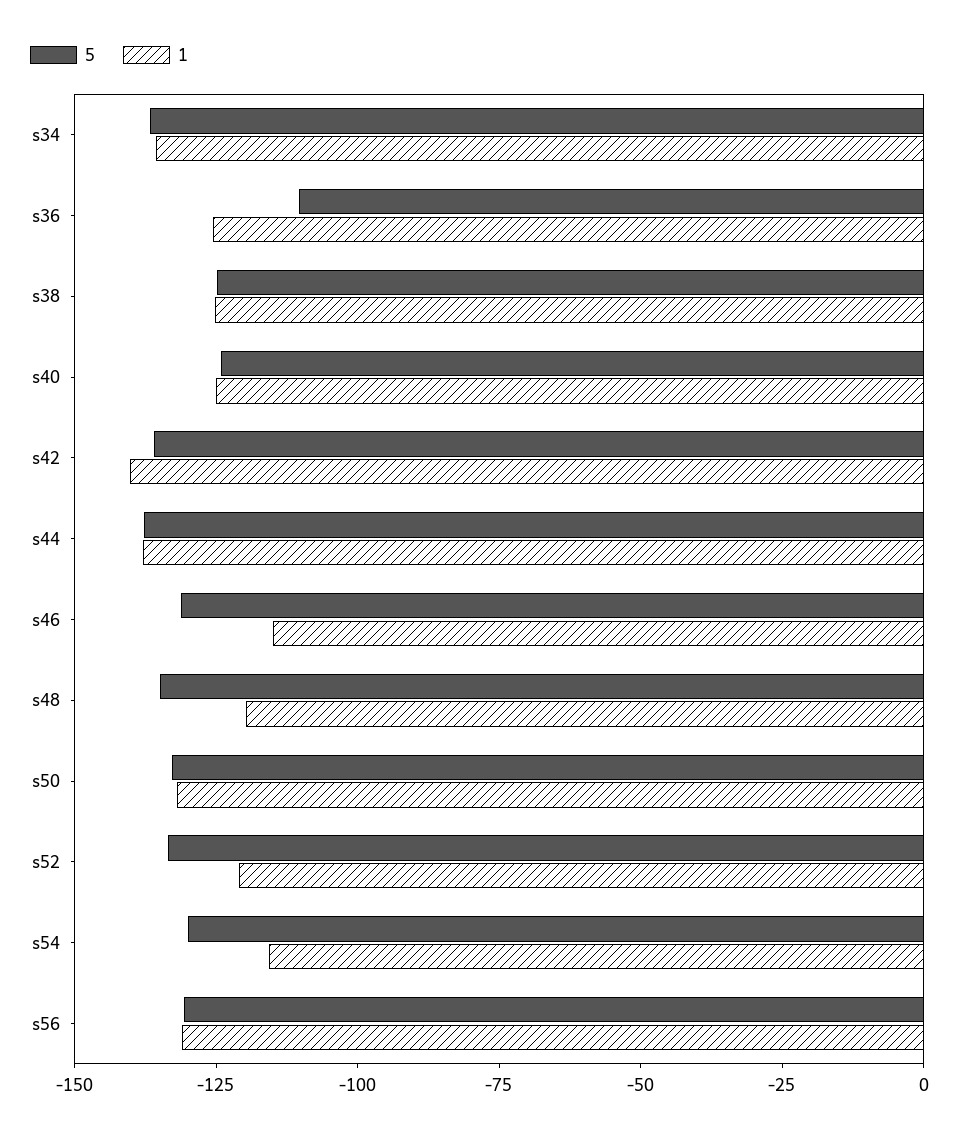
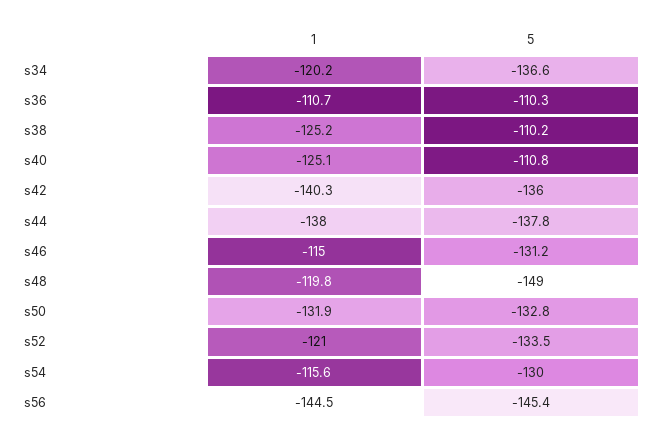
1, s34: -135 -> -120.2
1, s36: -125 -> -110.7
5, s38: -125 -> -110.2
5, s40: -125 -> -110.8
5, s48: -135 -> -149
5, s56: -130 -> -145.4
1, s56: -130 -> -144.5

